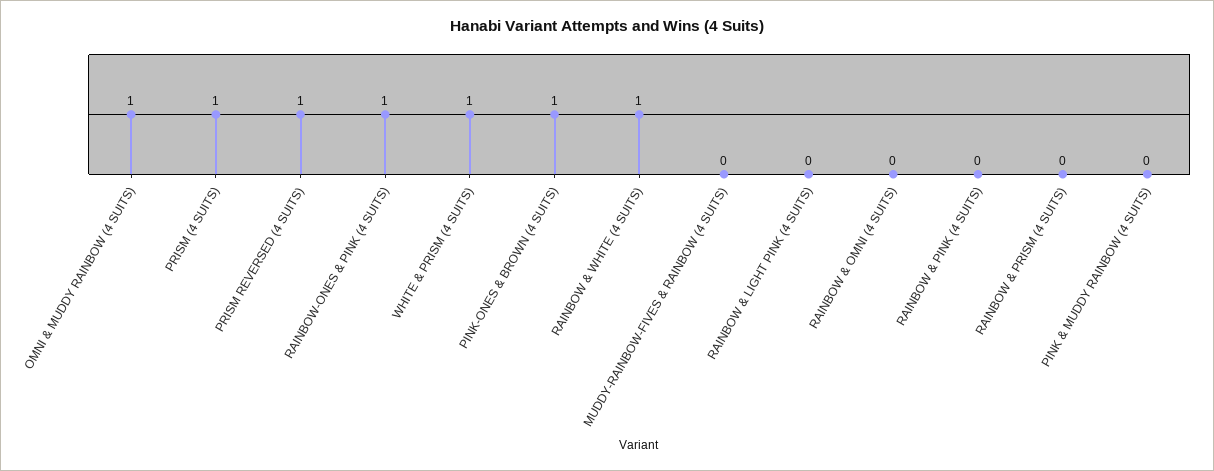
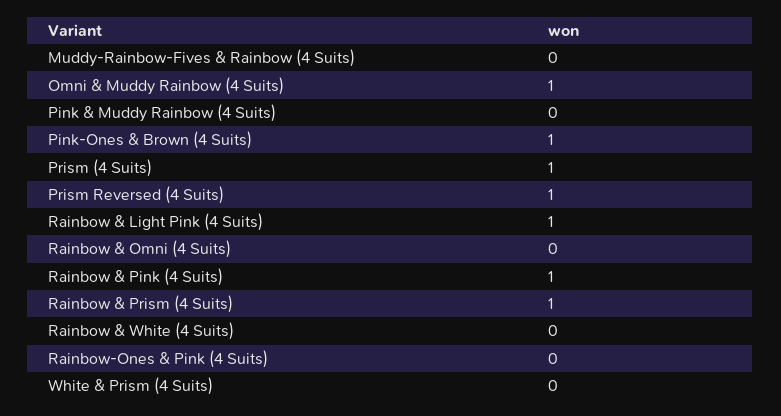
RAINBOW-ONES & PINK (4 SUITS): 1 -> 0
WHITE & PRISM (4 SUITS): 1 -> 0
RAINBOW & WHITE (4 SUITS): 1 -> 0
RAINBOW & LIGHT PINK (4 SUITS): 0 -> 1
RAINBOW & PINK (4 SUITS): 0 -> 1
RAINBOW & PRISM (4 SUITS): 0 -> 1

